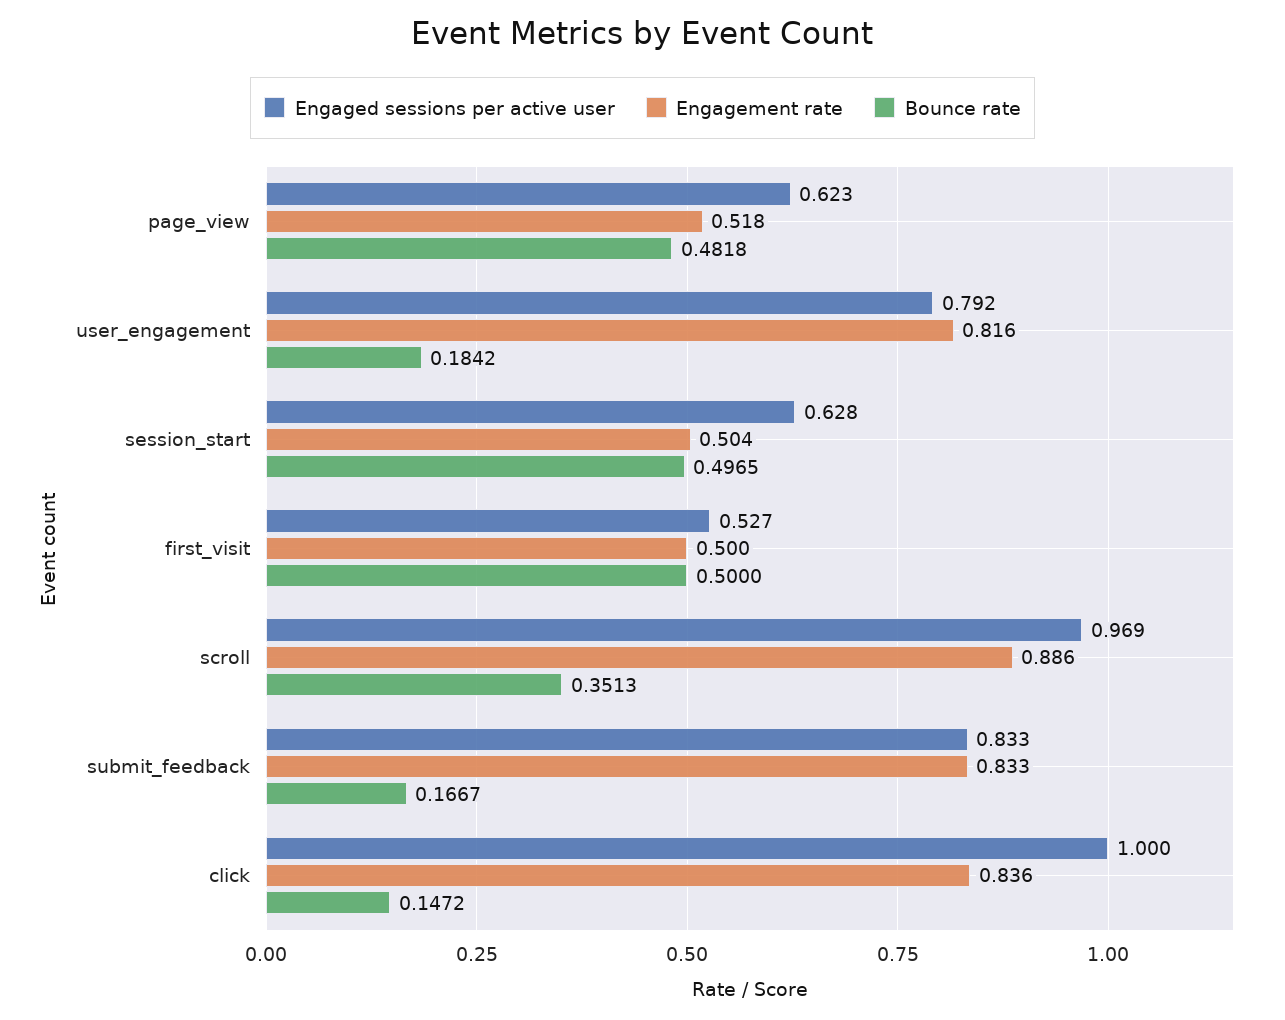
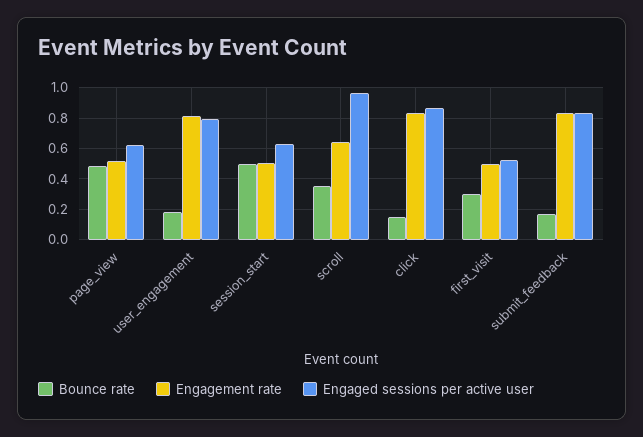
Bounce rate, first_visit: 0.5 -> 0.3
Engagement rate, scroll: 0.886 -> 0.65
Engaged sessions per active user, click: 1 -> 0.85

